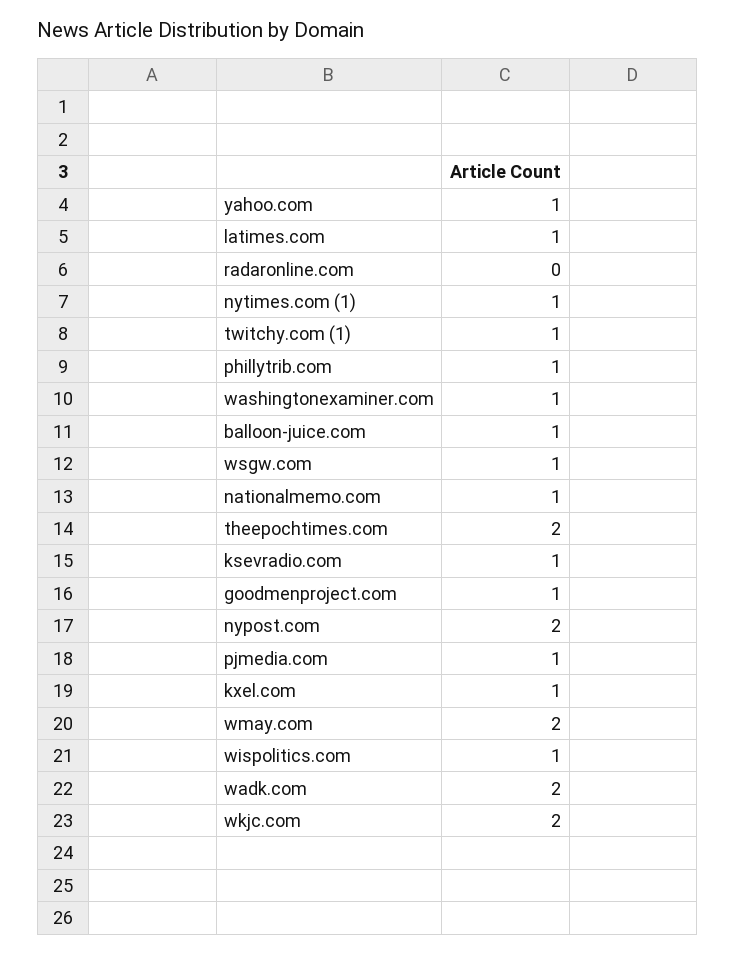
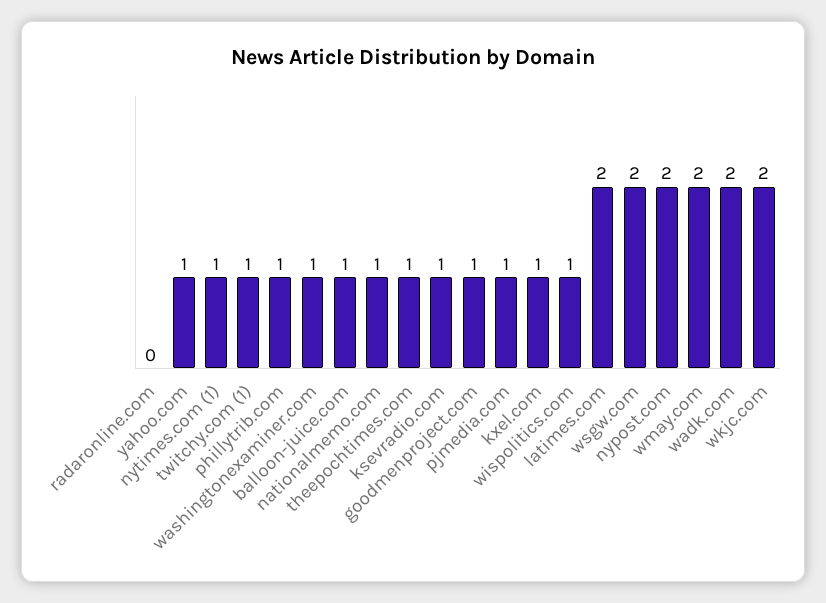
latimes.com: 1 -> 2
wsgw.com: 1 -> 2
theepochtimes.com: 2 -> 1

